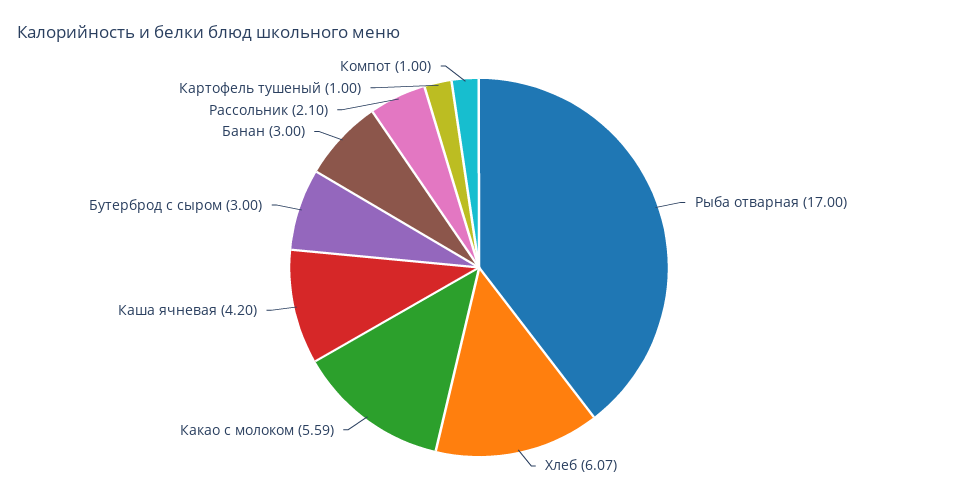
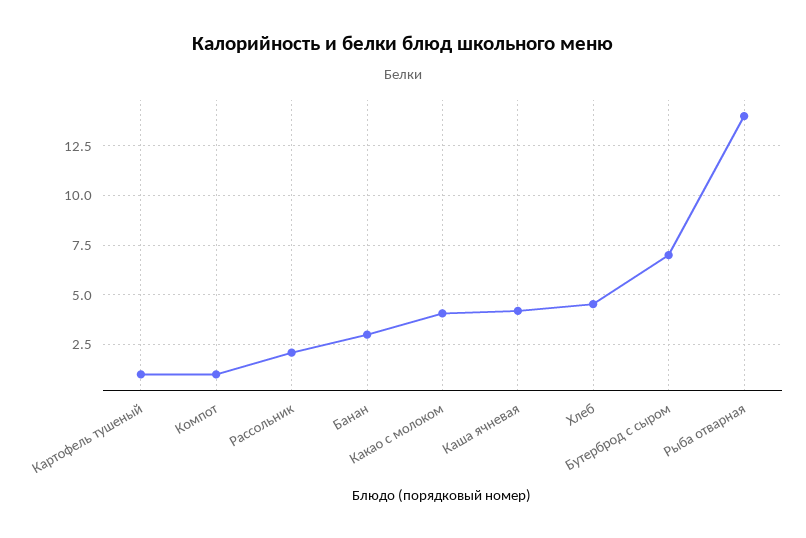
Рыба отварная: 17 -> 14
Хлеб: 6.07 -> 4.5
Какао с молоком: 5.59 -> 4
Бутерброд с сыром: 3 -> 7

